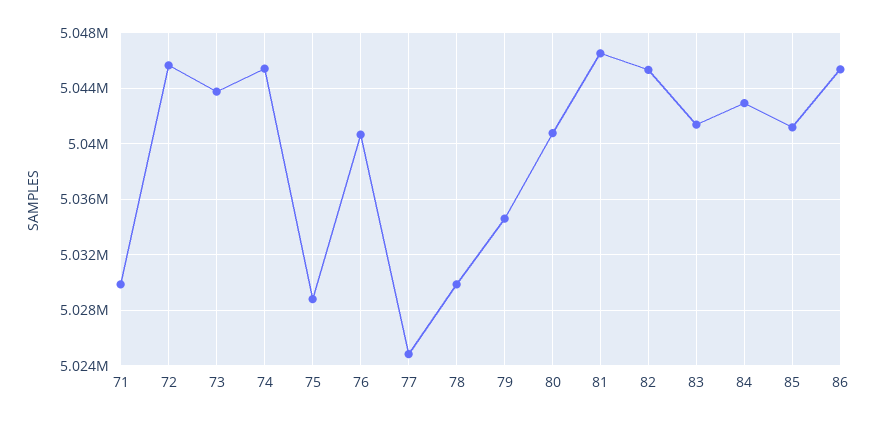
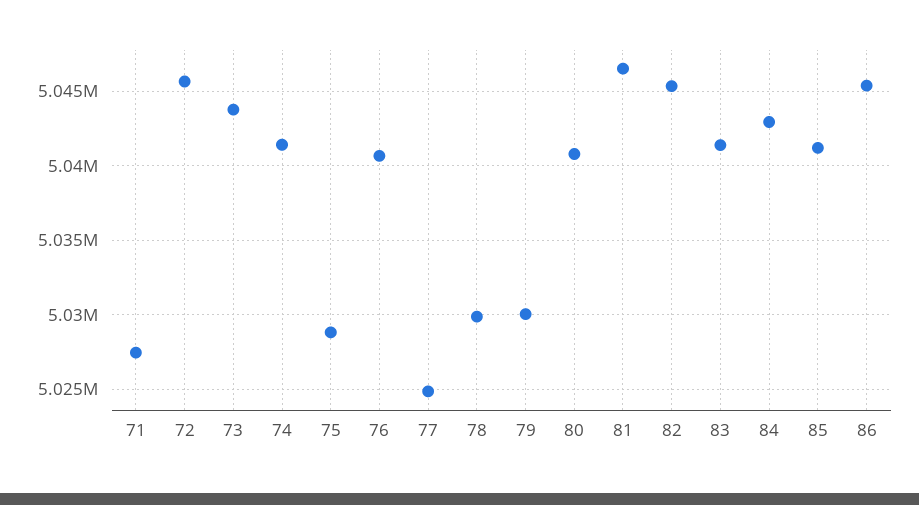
71: 5030000 -> 5027500
74: 5045500 -> 5041500
79: 5034500 -> 5030000

